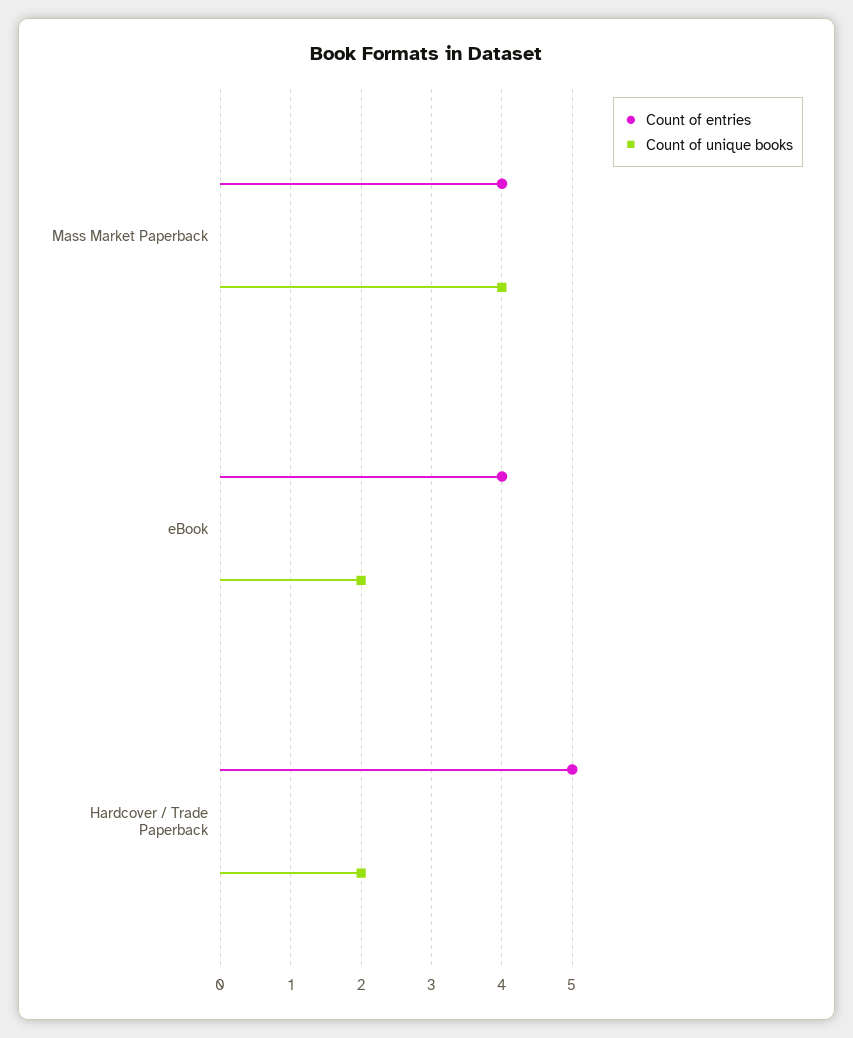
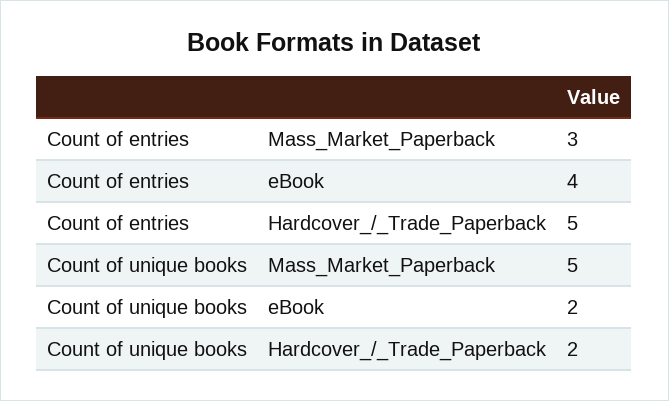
Count of entries, Mass Market Paperback: 4 -> 3
Count of unique books, Mass Market Paperback: 4 -> 5

